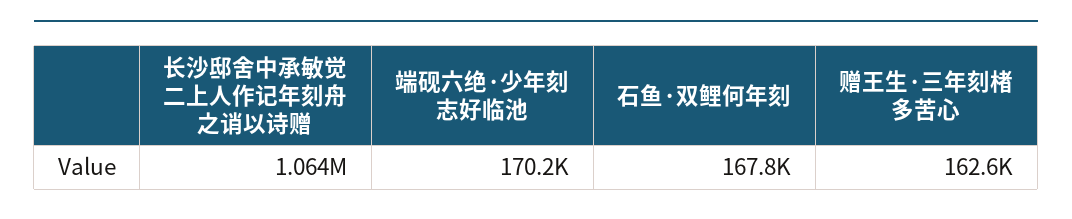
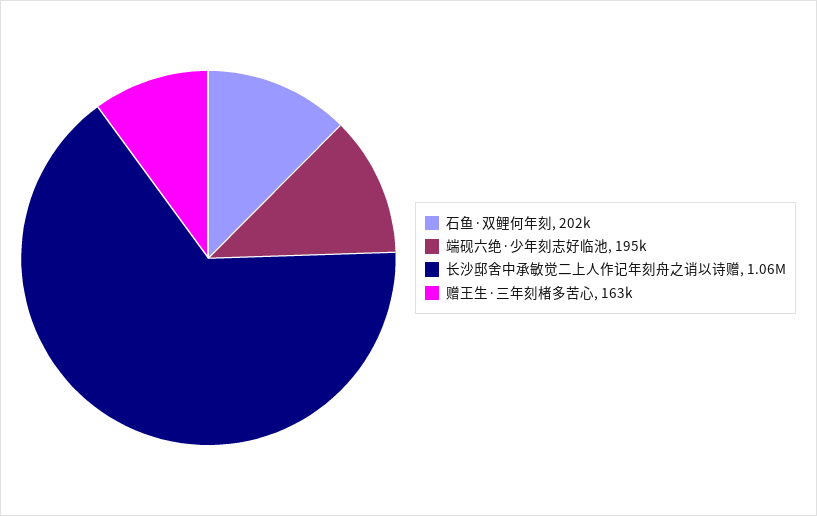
端砚六绝·少年刻志好临池: 170200 -> 195000
石鱼·双鲤何年刻: 167800 -> 202000

